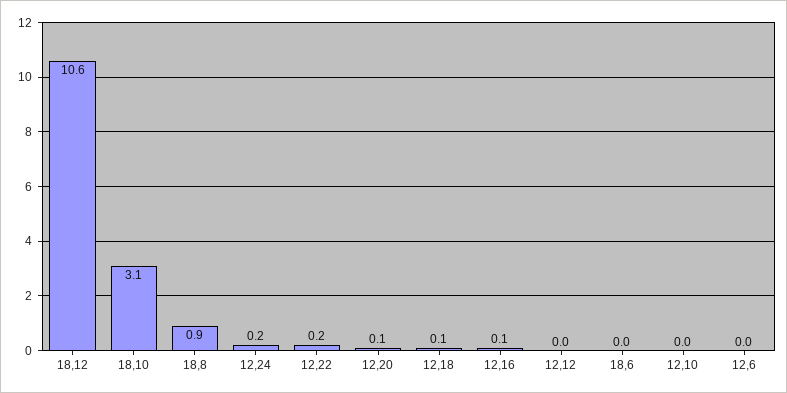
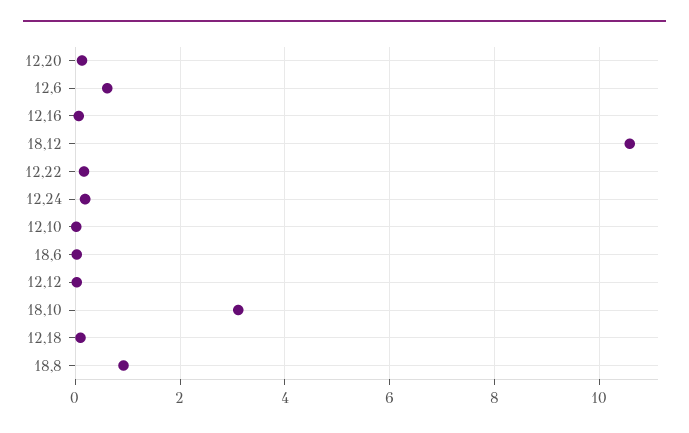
12,6: 0 -> 0.6

